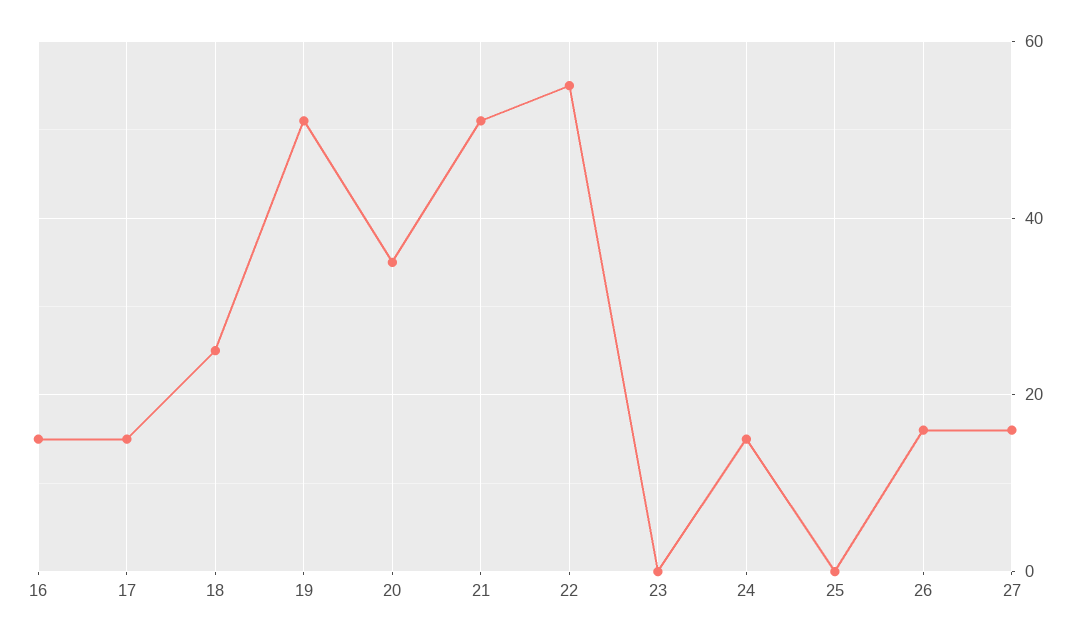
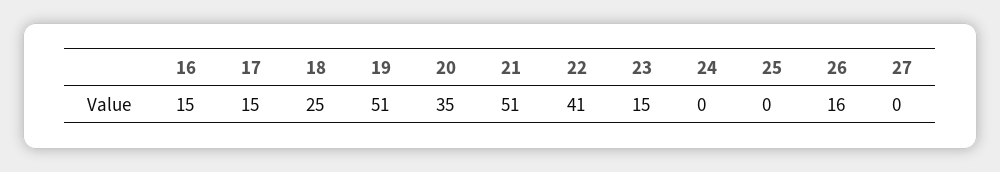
22: 55 -> 41
23: 0 -> 15
24: 15 -> 0
27: 15 -> 0

